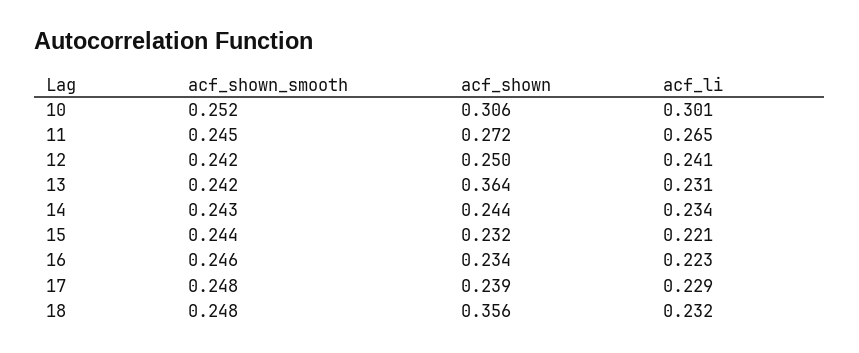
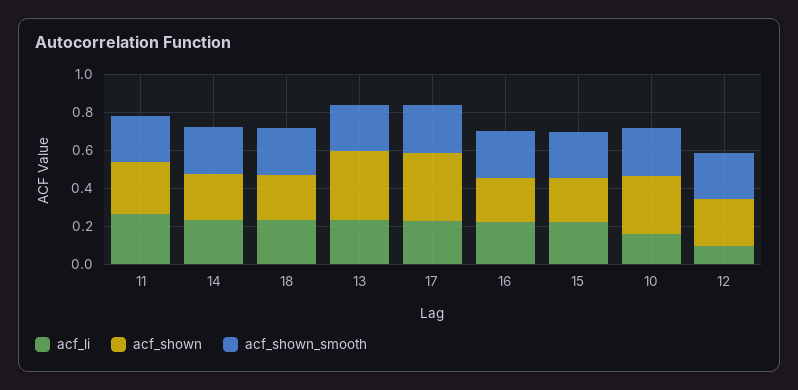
acf_li, 10: 0.301 -> 0.15
acf_li, 12: 0.241 -> 0.1
acf_shown, 17: 0.239 -> 0.35
acf_shown, 18: 0.356 -> 0.25

